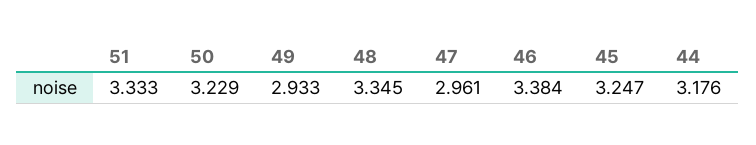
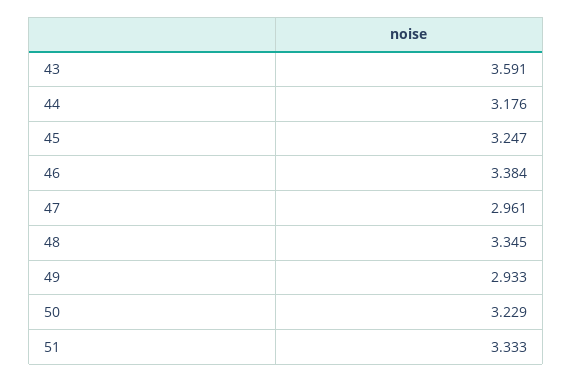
43: none -> 3.591

